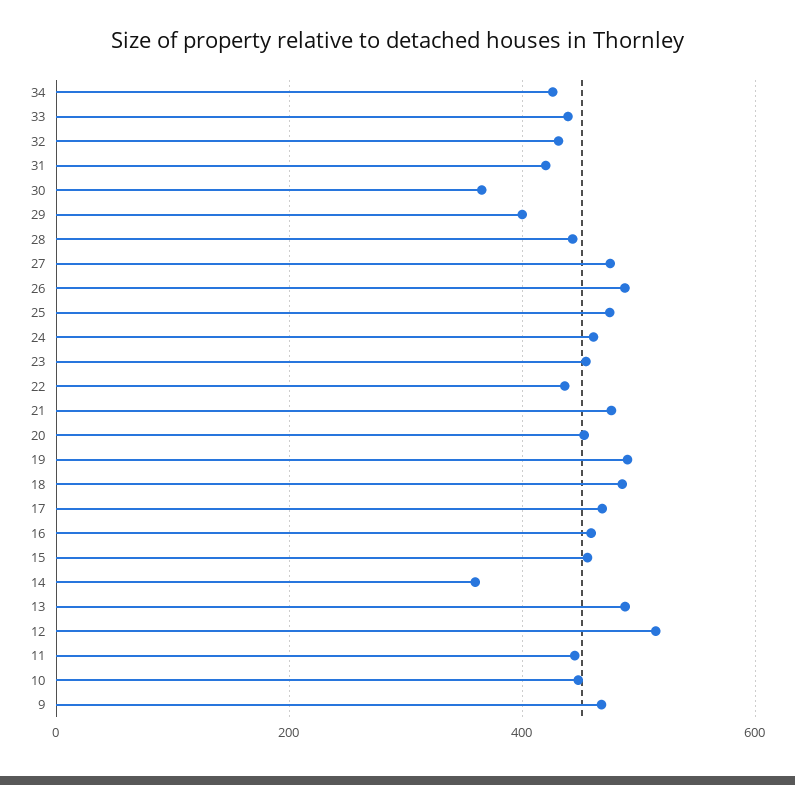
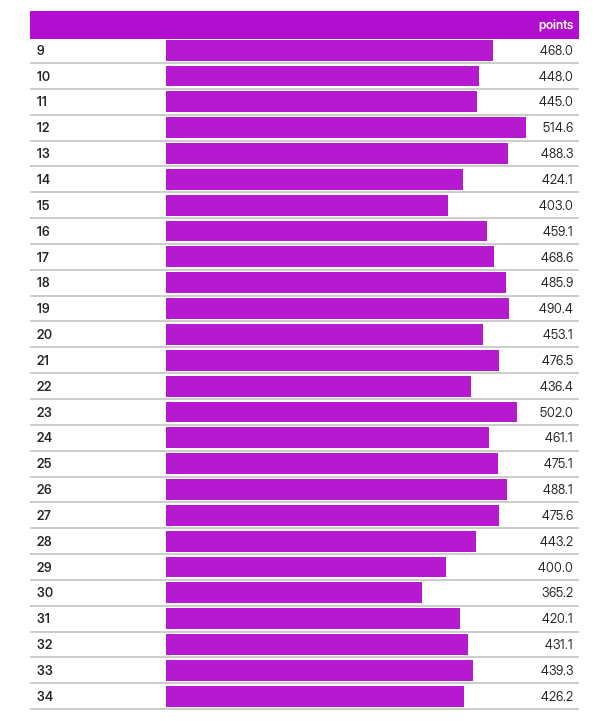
23: 460 -> 502
15: 460 -> 403
14: 360 -> 424.1

